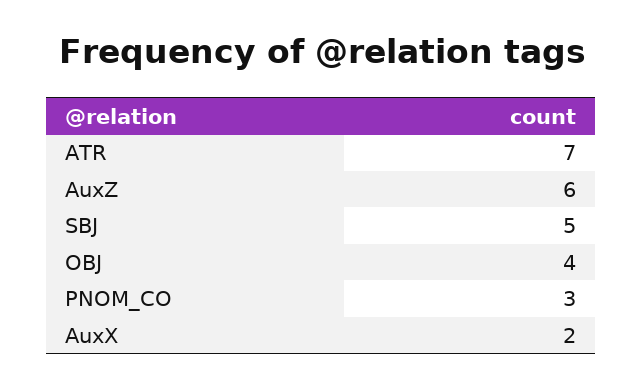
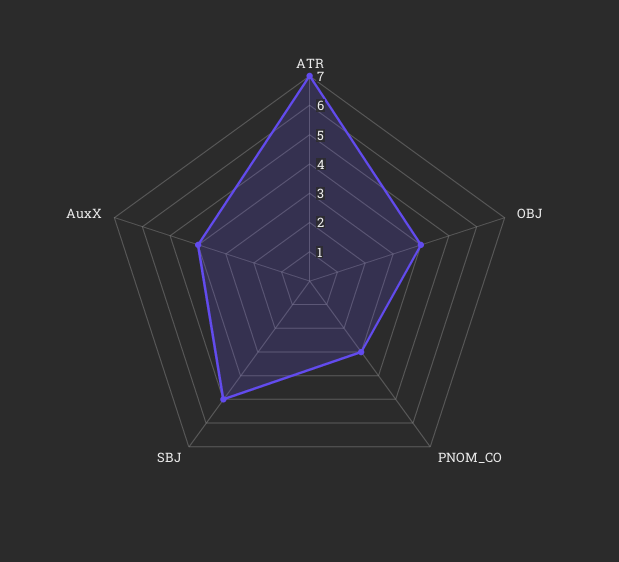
AuxZ: 6 -> none
AuxX: 2 -> 4

